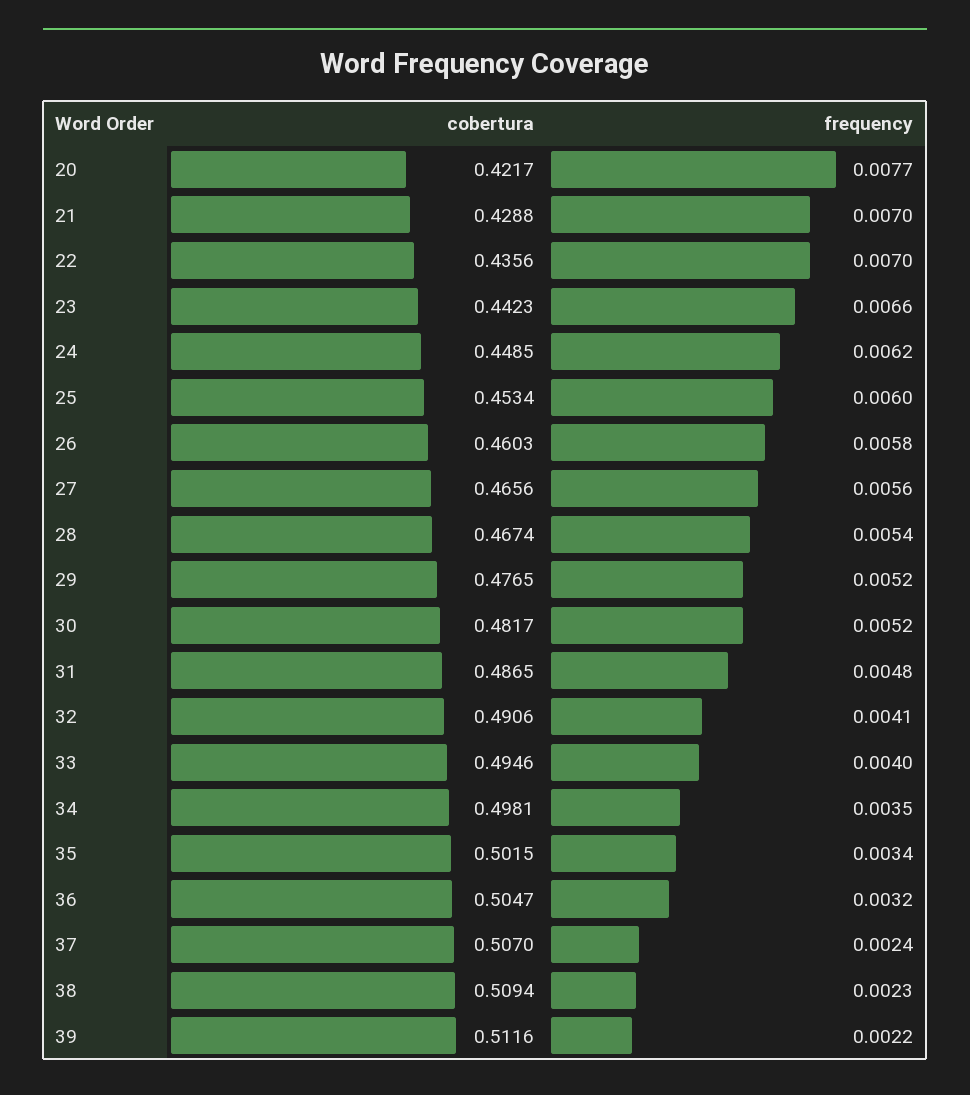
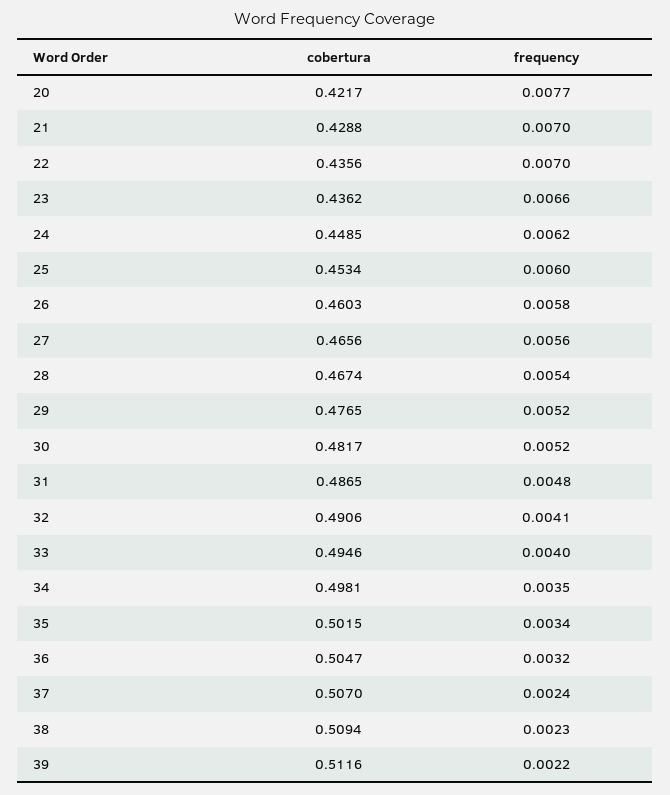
cobertura, 23: 0.4423 -> 0.4362

